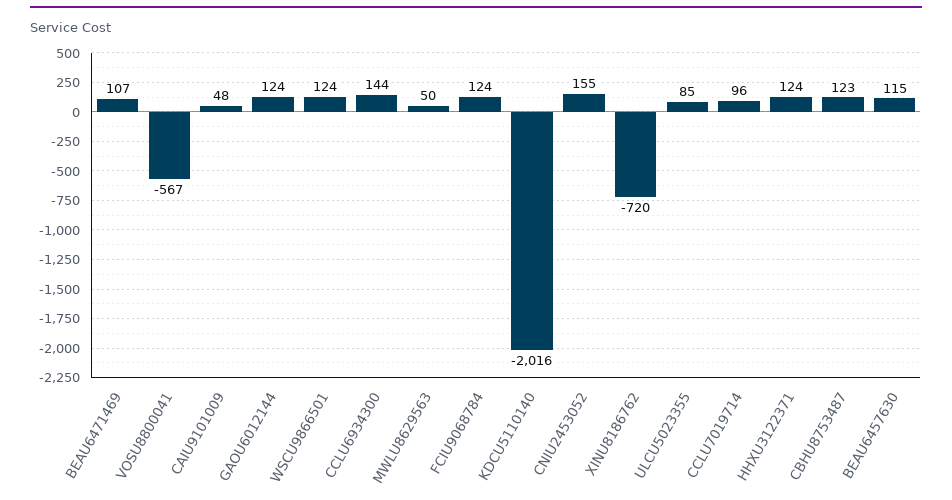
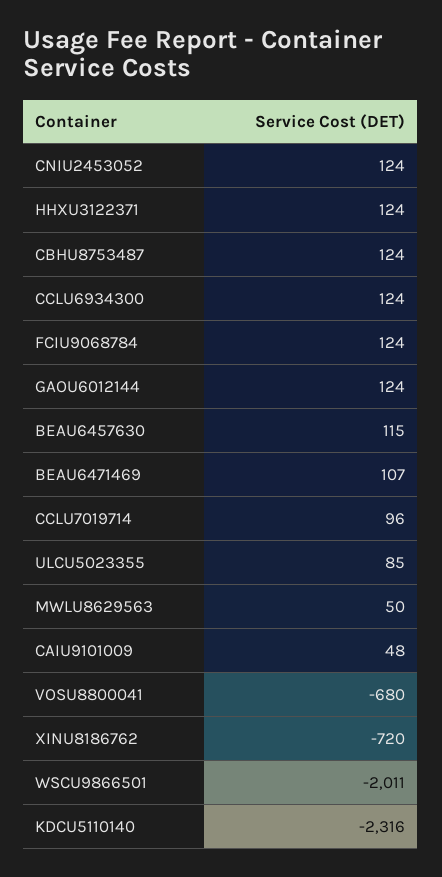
VOSU8800041: -567 -> -680
WSCU9866501: 124 -> -2011
CCLU6934300: 144 -> 124
KDCU5110140: -2016 -> -2316
CNIU2453052: 155 -> 124
CBHU8753487: 123 -> 124

